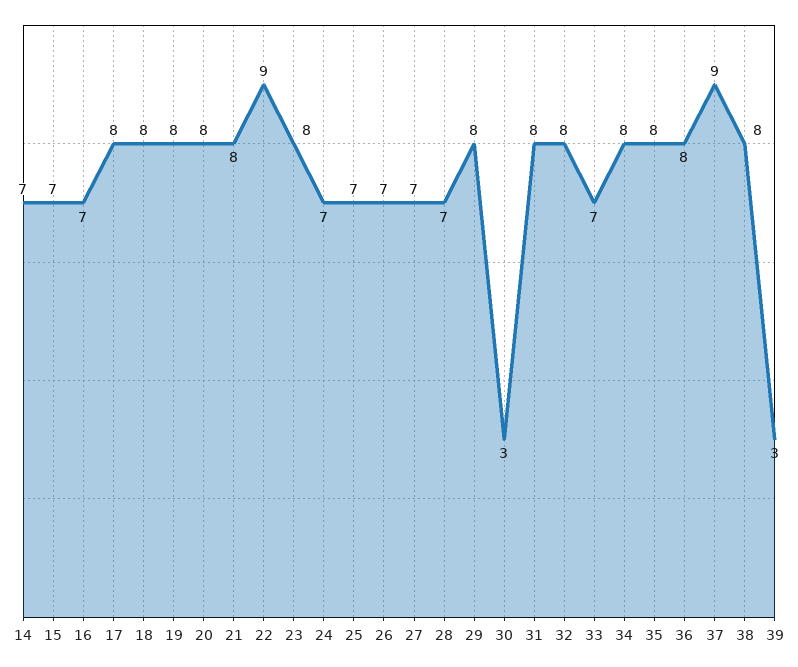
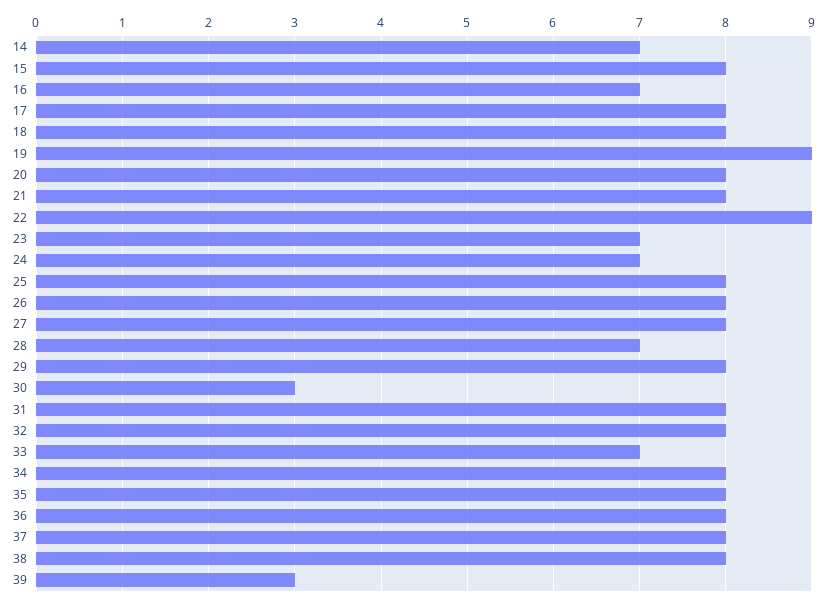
15: 7 -> 8
19: 8 -> 9
23: 8 -> 7
25: 7 -> 8
26: 7 -> 8
27: 7 -> 8
37: 9 -> 8

